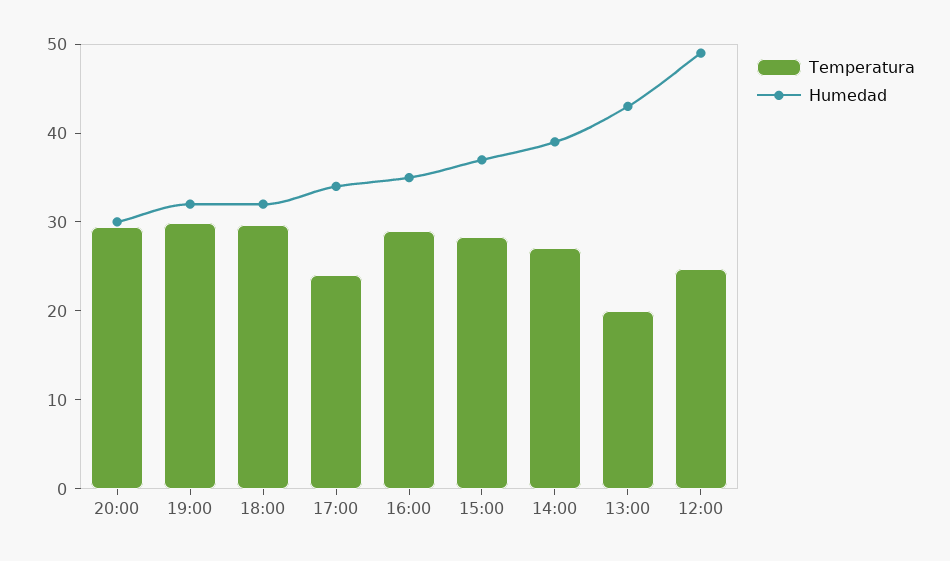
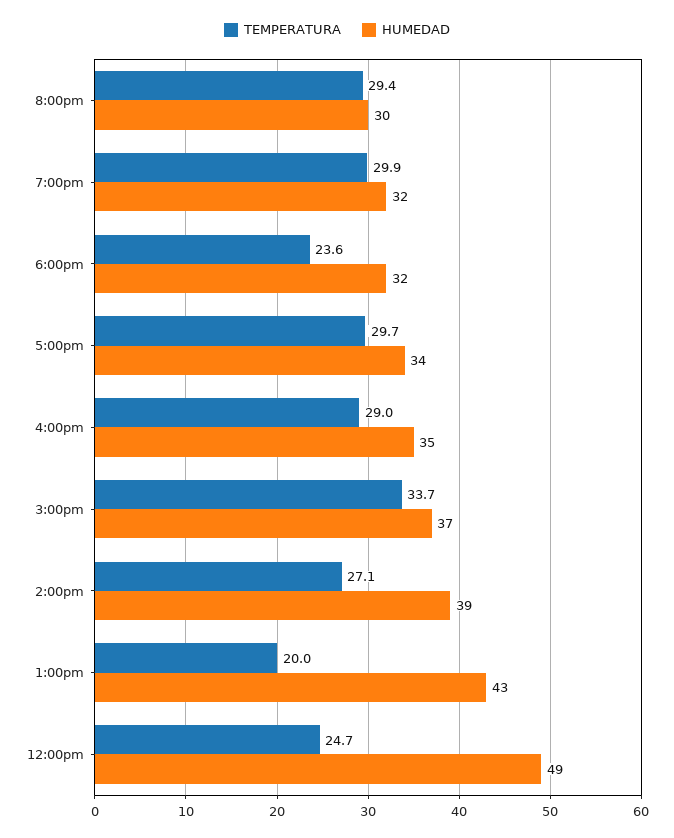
Temperatura, 18:00: 30 -> 23.6
Temperatura, 17:00: 24 -> 29.7
Temperatura, 15:00: 28 -> 33.7

